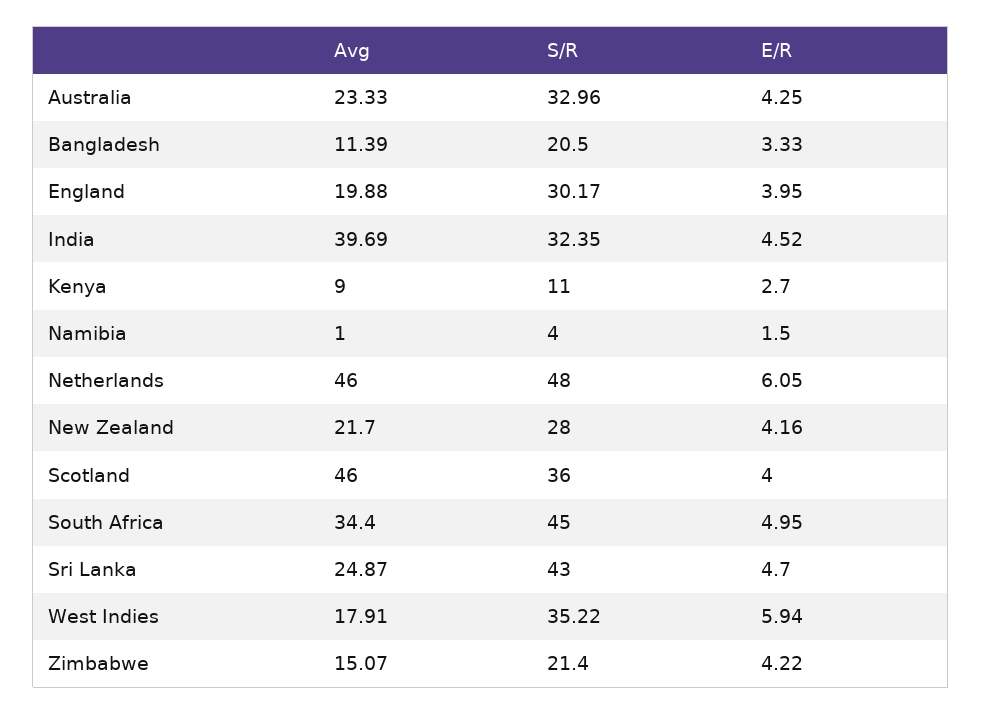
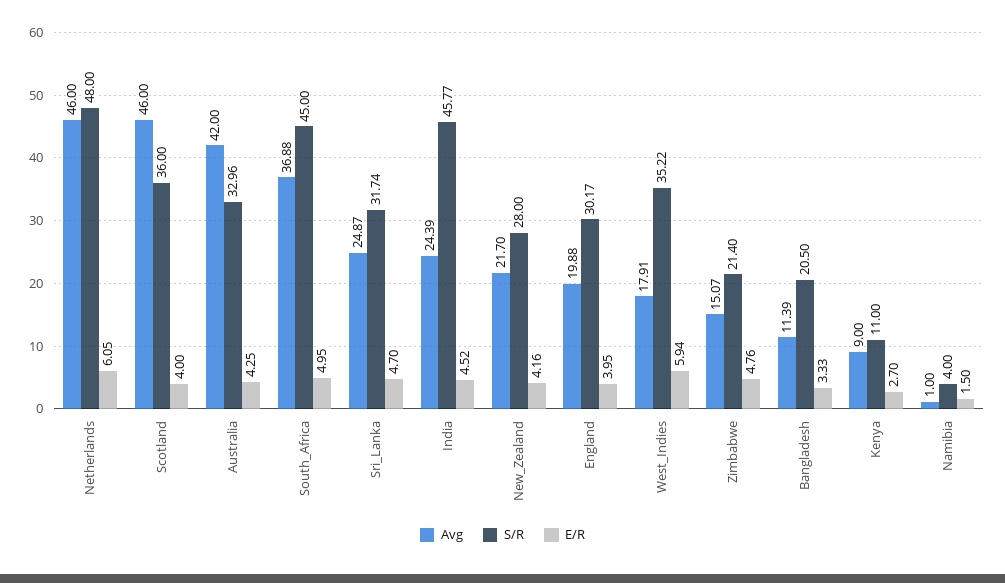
Avg, Australia: 23.33 -> 42
Avg, India: 39.69 -> 24.39
S/R, India: 32.35 -> 45.77
Avg, South Africa: 34.4 -> 36.88
S/R, Sri Lanka: 43 -> 31.74
E/R, Zimbabwe: 4.22 -> 4.76

